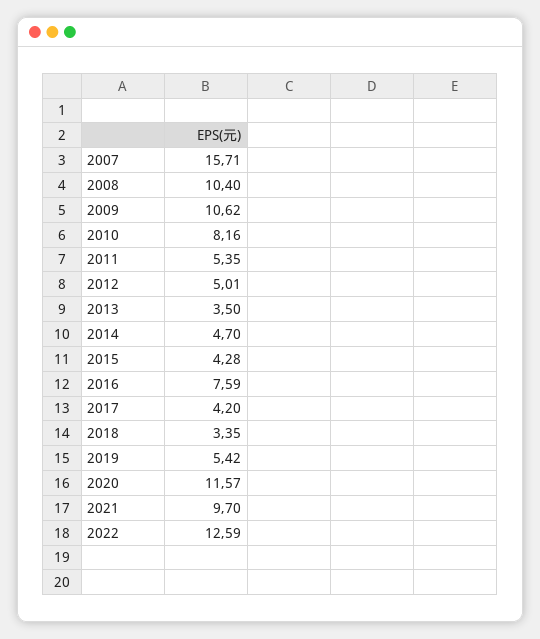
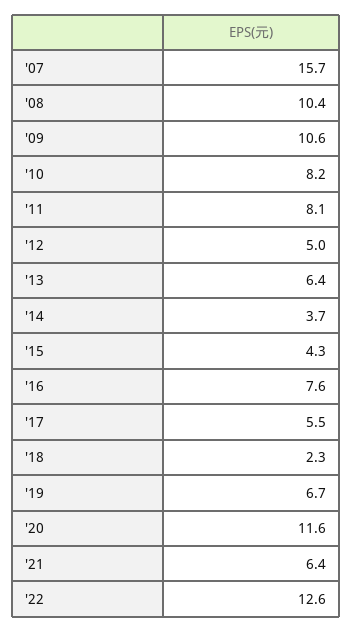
2011: 5.35 -> 8.1
2013: 3.5 -> 6.4
2014: 4.7 -> 3.7
2017: 4.2 -> 5.5
2018: 3.35 -> 2.3
2019: 5.42 -> 6.7
2021: 9.7 -> 6.4

